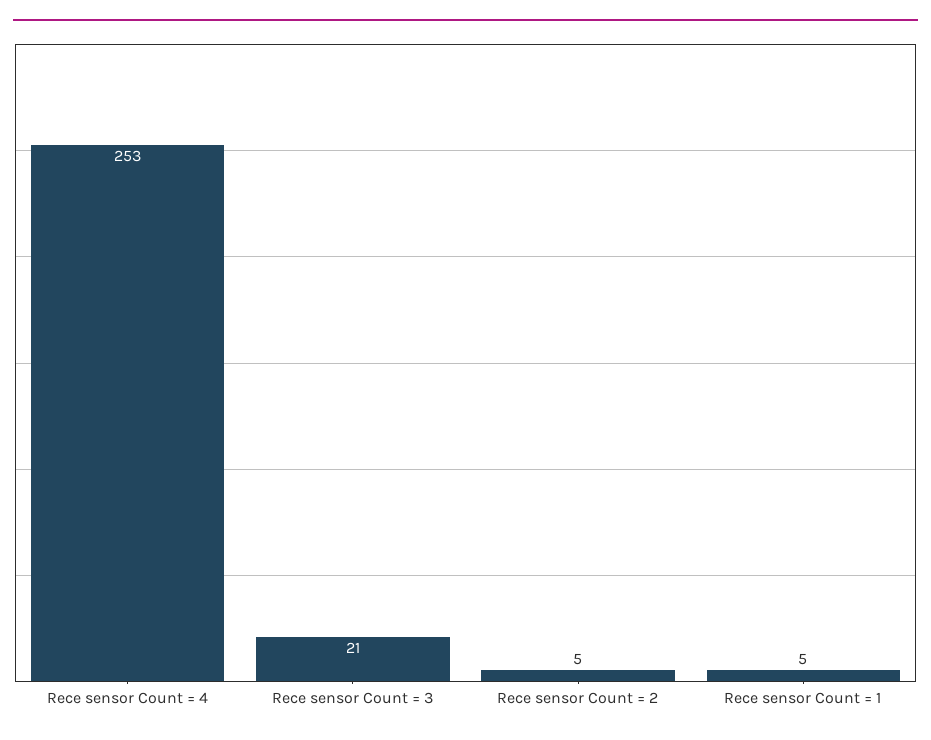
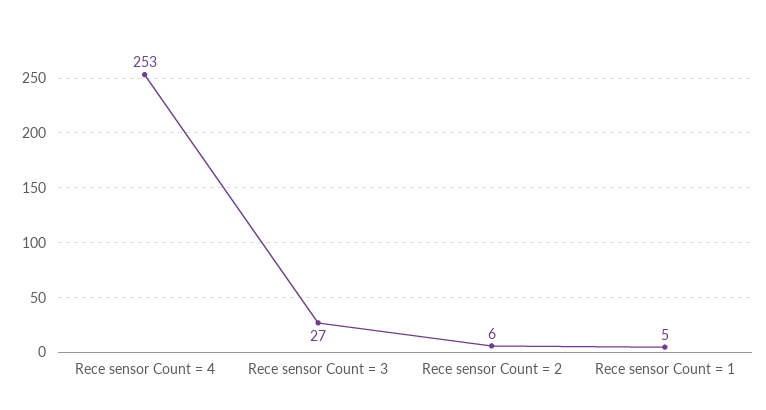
Rece sensor Count = 3: 21 -> 27
Rece sensor Count = 2: 5 -> 6

